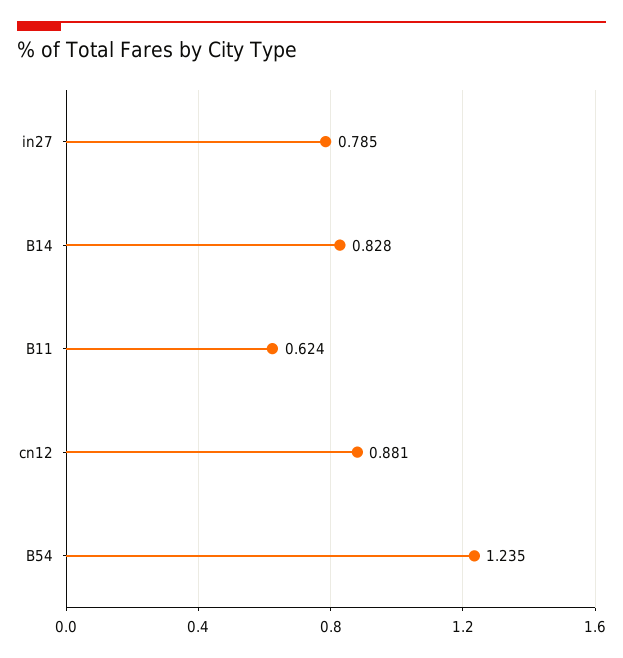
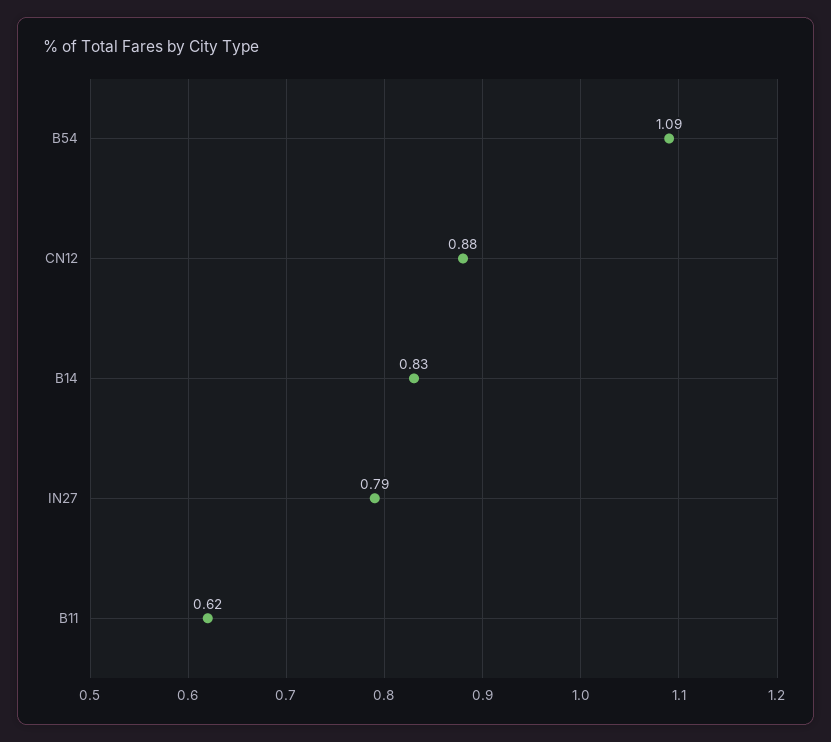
B54: 1.235 -> 1.09

